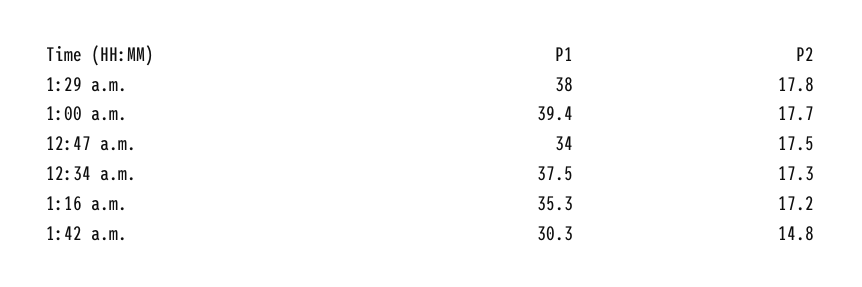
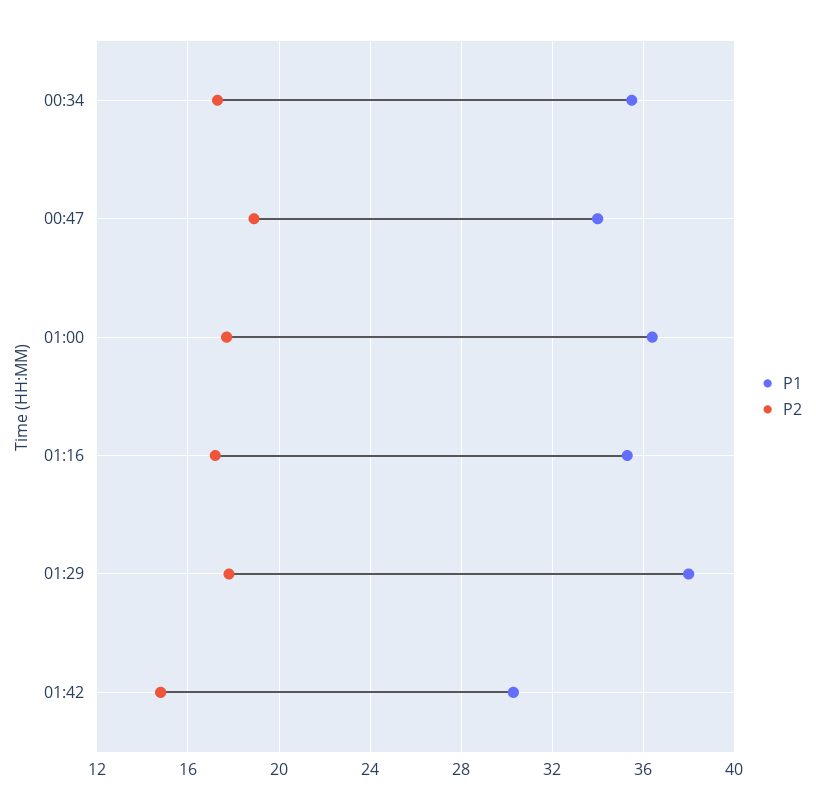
P1, 1:00 a.m.: 39.4 -> 36.5
P2, 12:47 a.m.: 17.5 -> 19
P1, 12:34 a.m.: 37.5 -> 35.5

